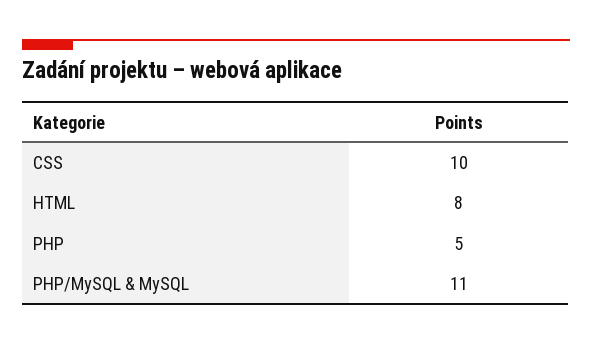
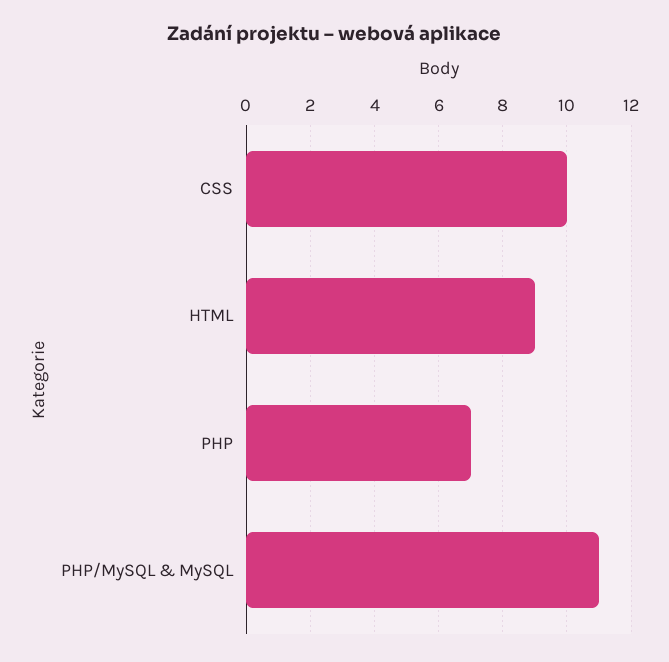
HTML: 8 -> 9
PHP: 5 -> 7

